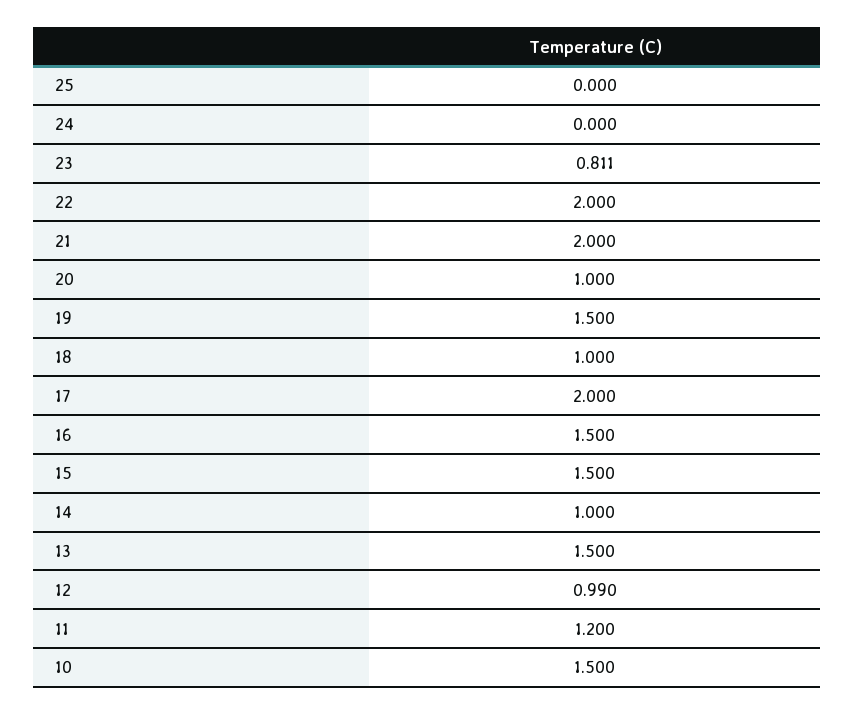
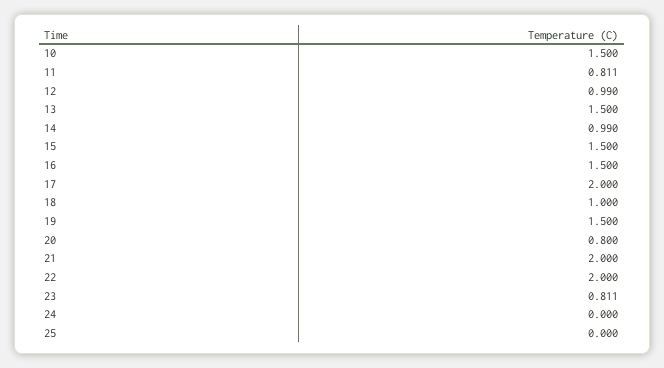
20: 1 -> 0.8
14: 1 -> 0.99
11: 1.2 -> 0.811

